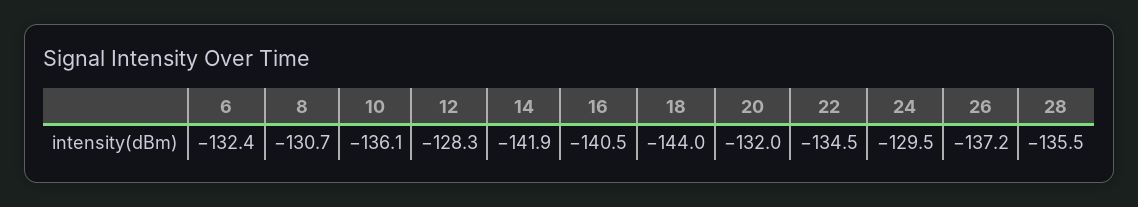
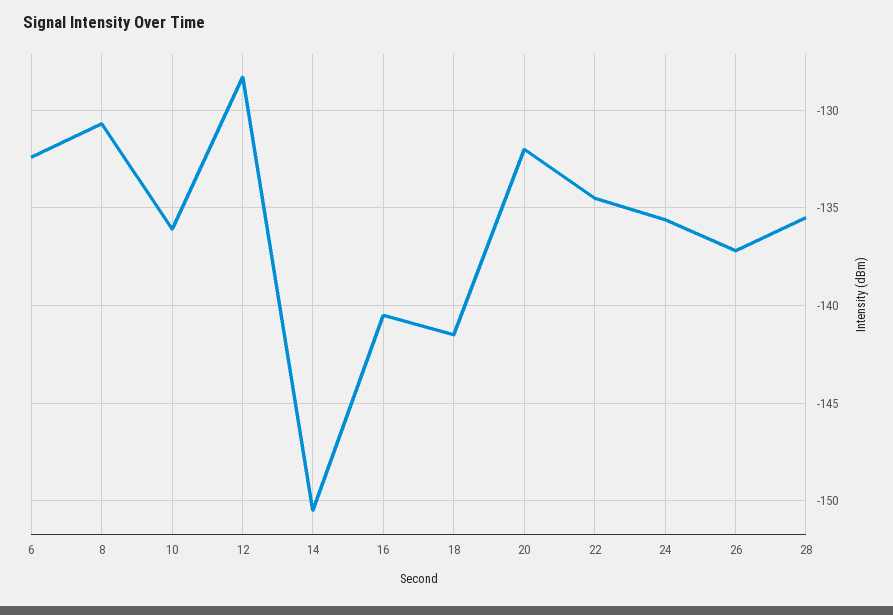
14: -141.9 -> -150.5
18: -144 -> -141.5
24: -129.5 -> -135.5

